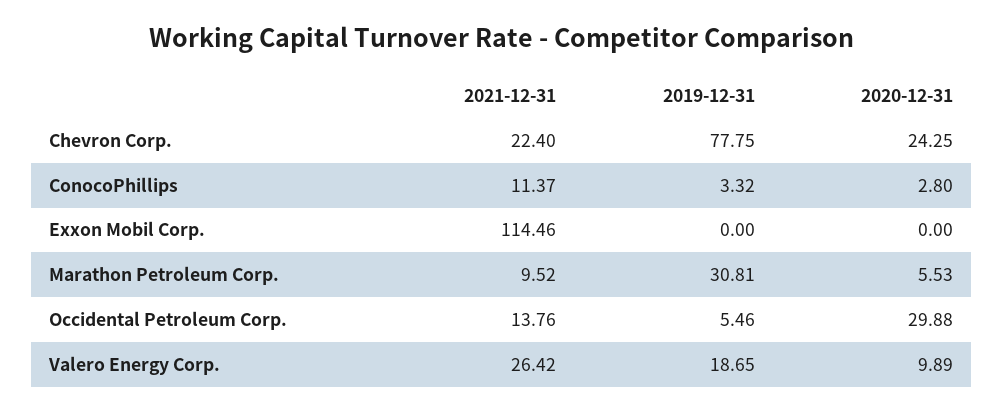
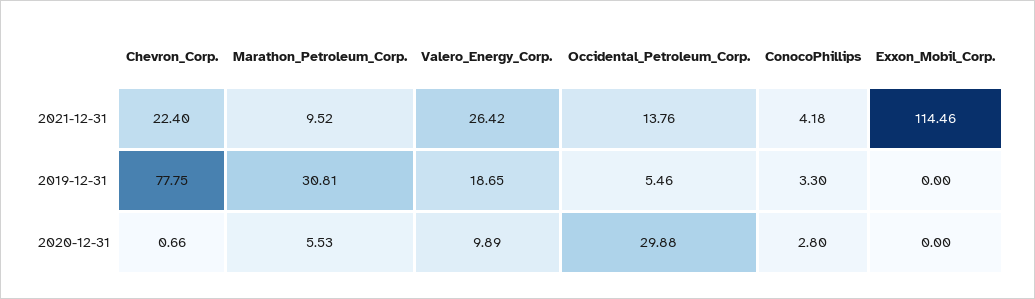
2020-12-31, Chevron Corp.: 24.25 -> 0.66
2021-12-31, ConocoPhillips: 11.37 -> 4.18
2019-12-31, ConocoPhillips: 3.32 -> 3.3

